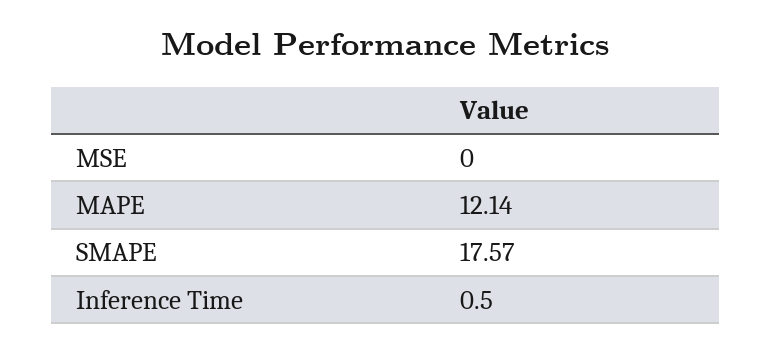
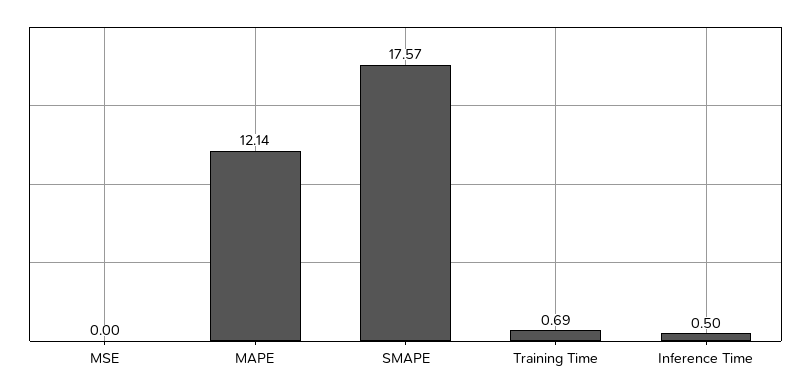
Training Time: none -> 0.69

